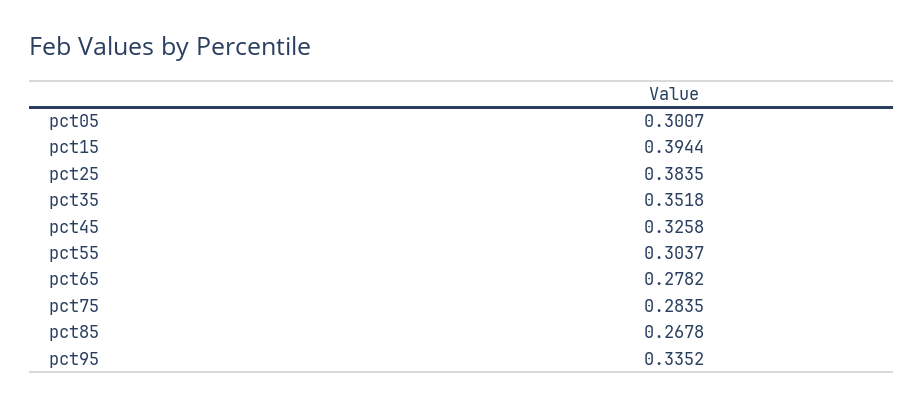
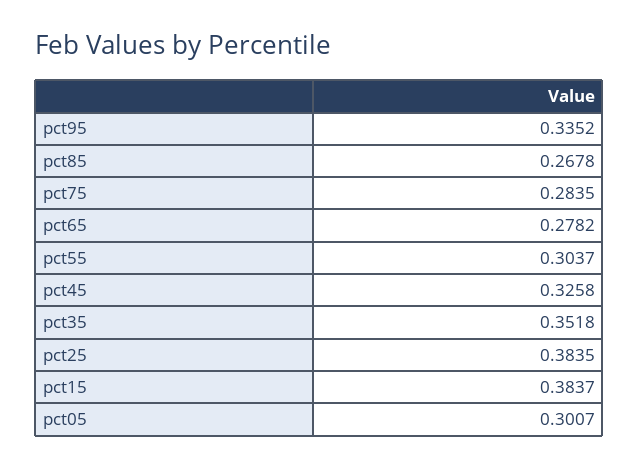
pct15: 0.3944 -> 0.3837

